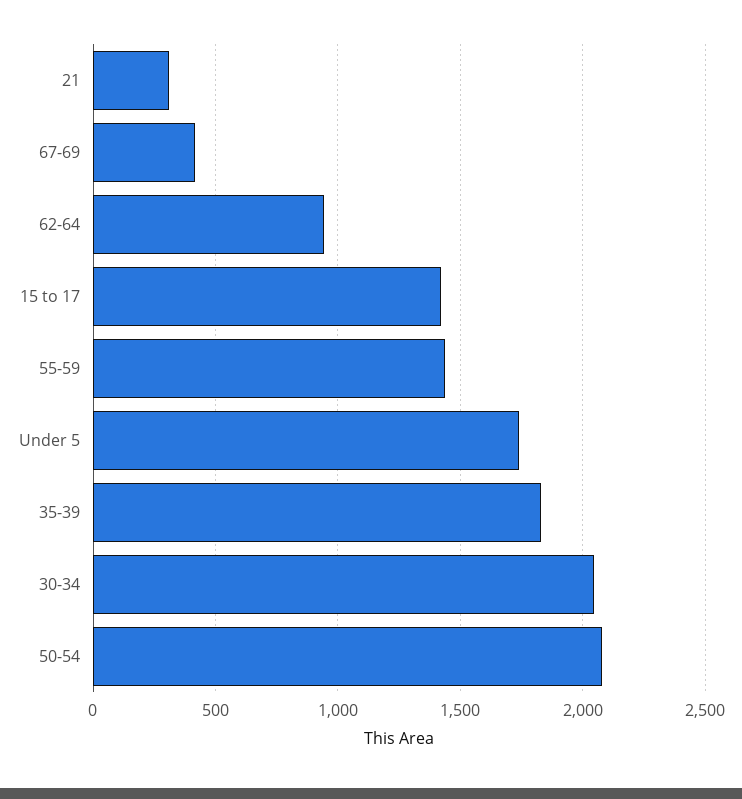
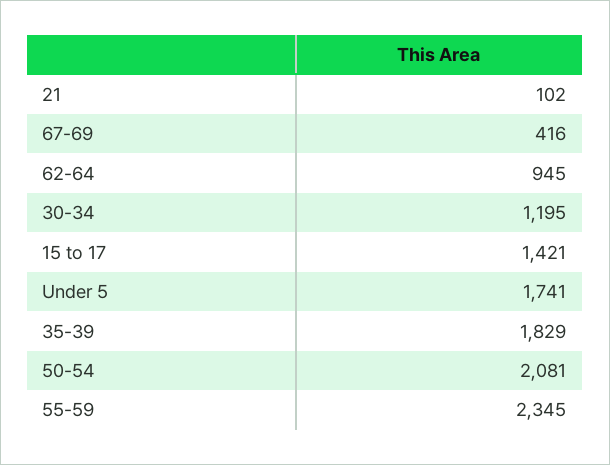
21: 300 -> 102
55-59: 1450 -> 2345
30-34: 2050 -> 1195

